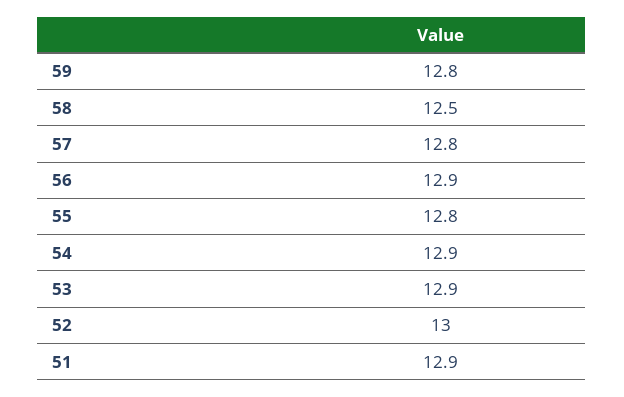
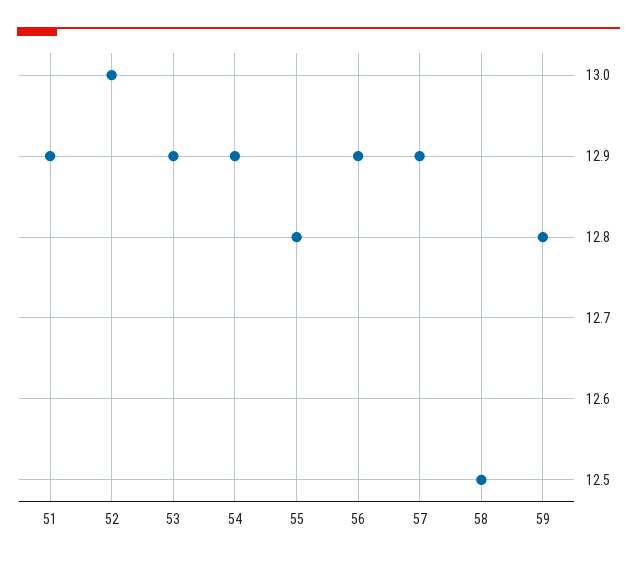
57: 12.8 -> 12.9

